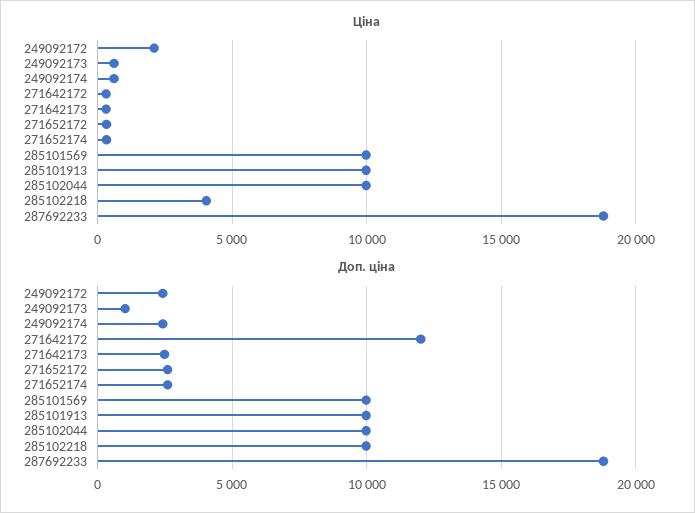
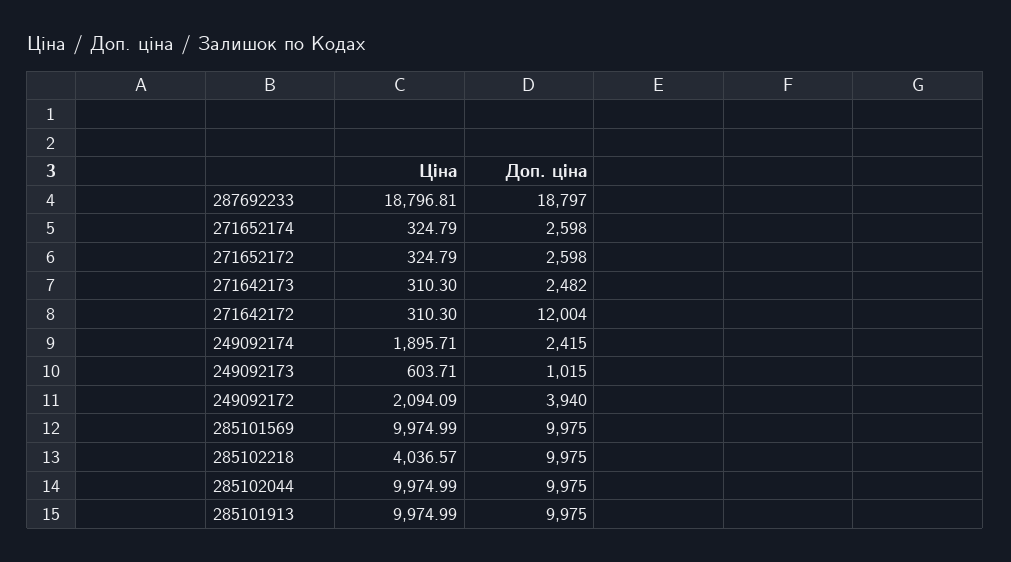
Ціна, 249092174: 500 -> 1895.71
Доп. ціна, 249092172: 2500 -> 3940

